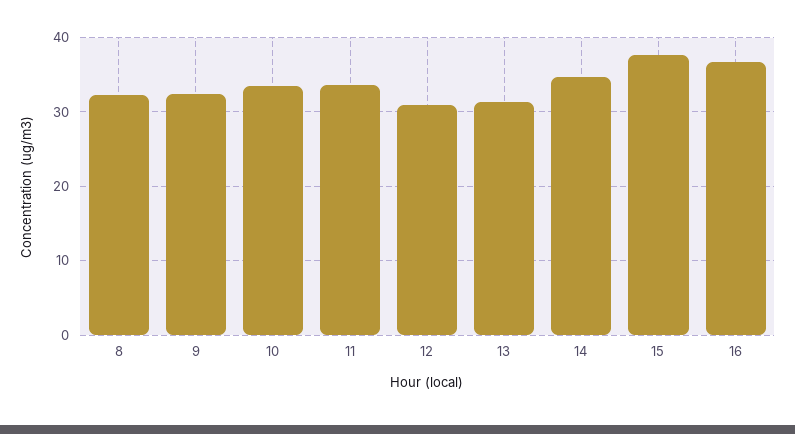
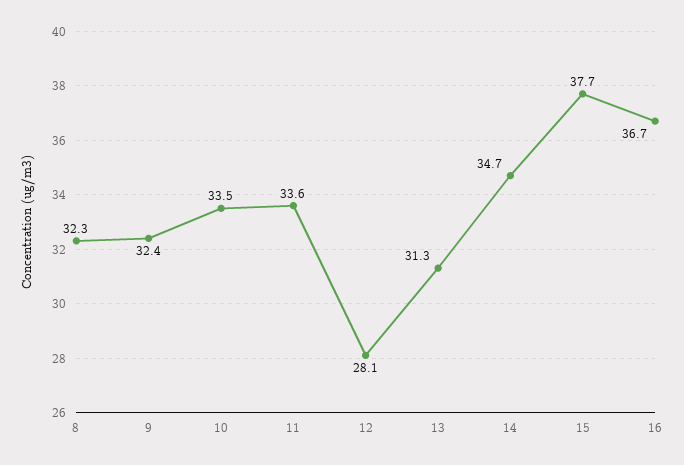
12: 31 -> 28.1

